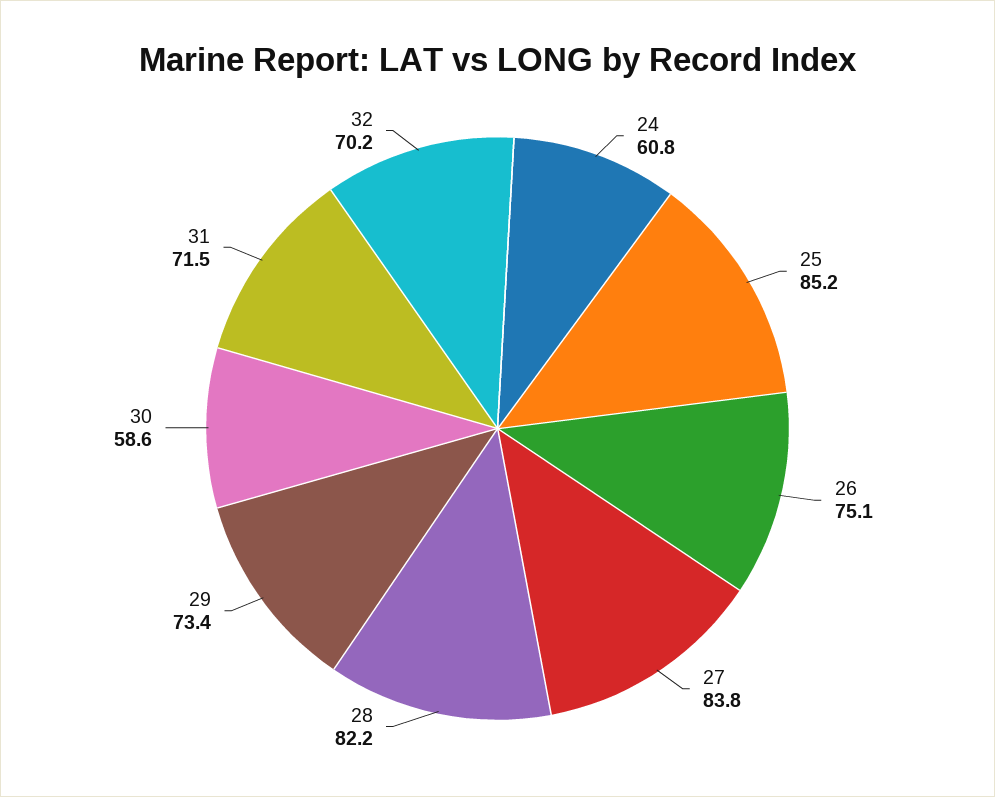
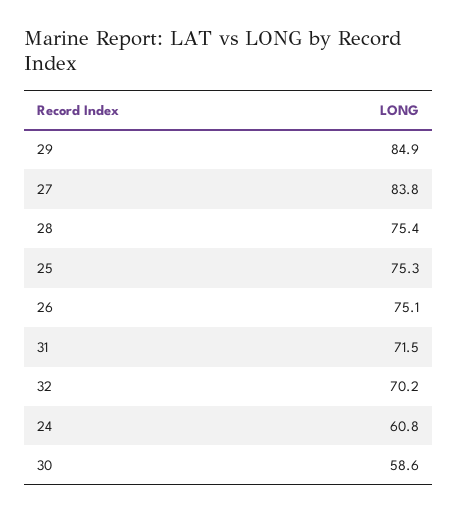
25: 85.2 -> 75.3
28: 82.2 -> 75.4
29: 73.4 -> 84.9

